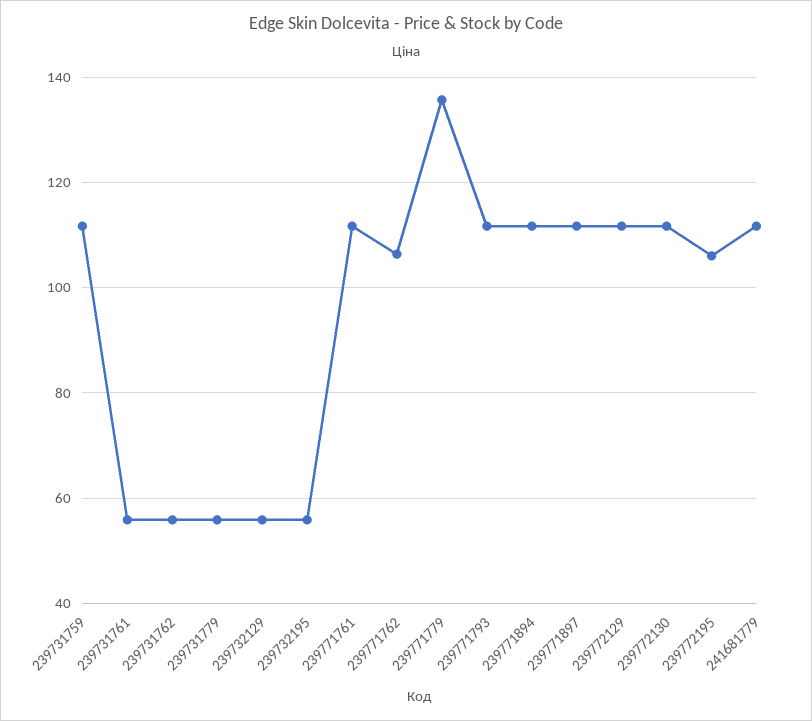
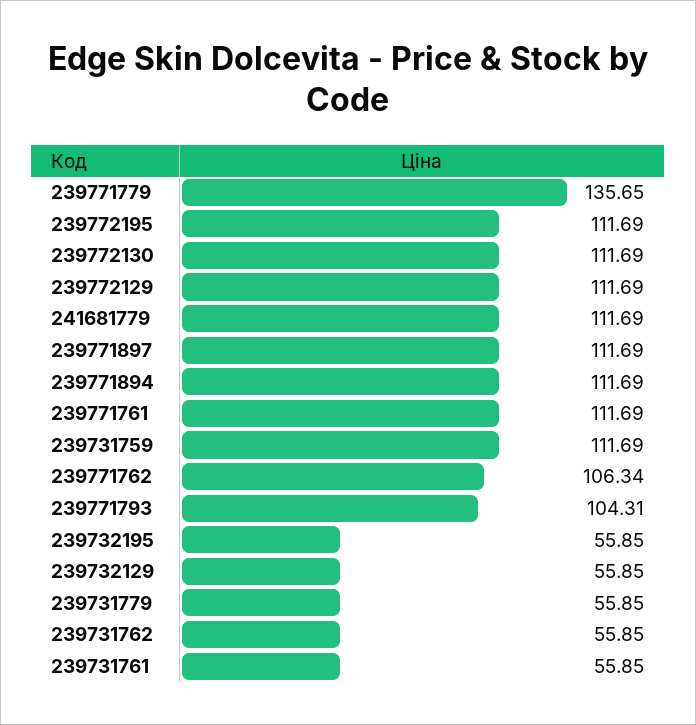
239771793: 112 -> 104.31
239772195: 106 -> 111.69

